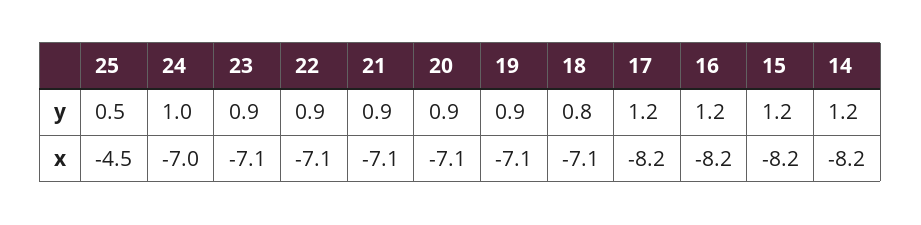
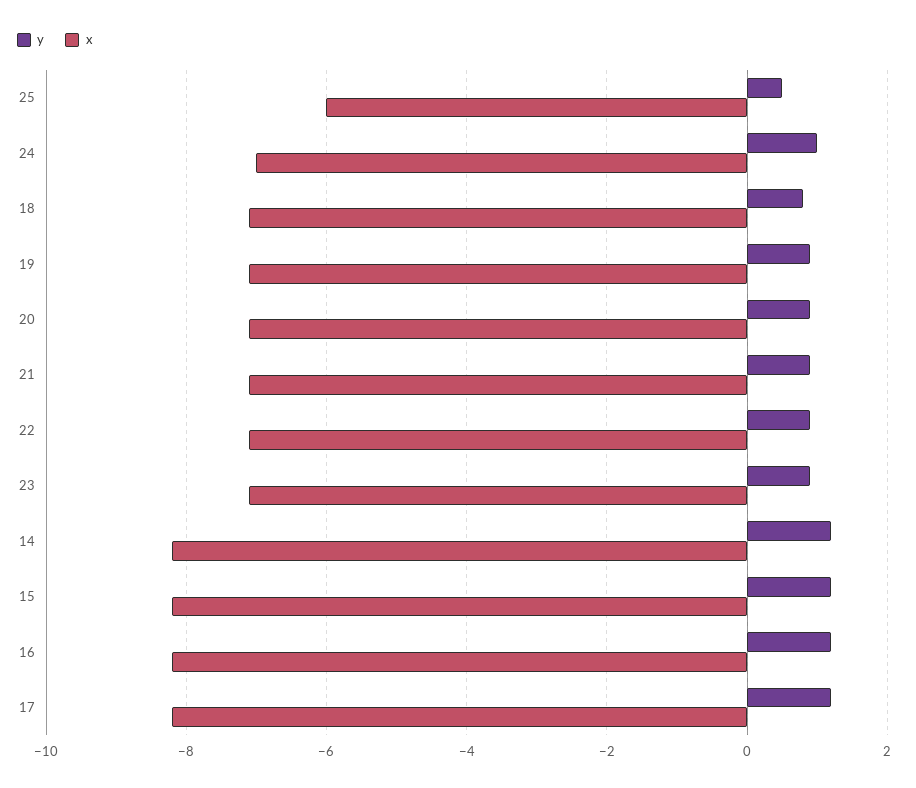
x, 25: -4.5 -> -6

